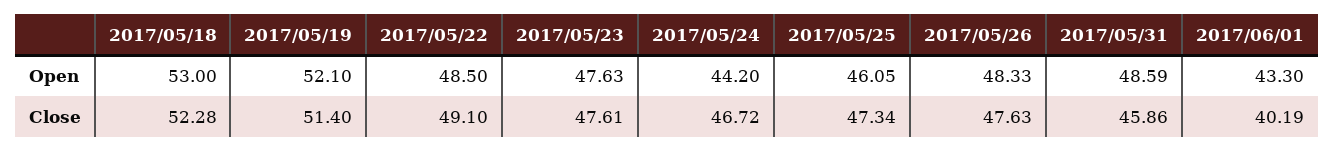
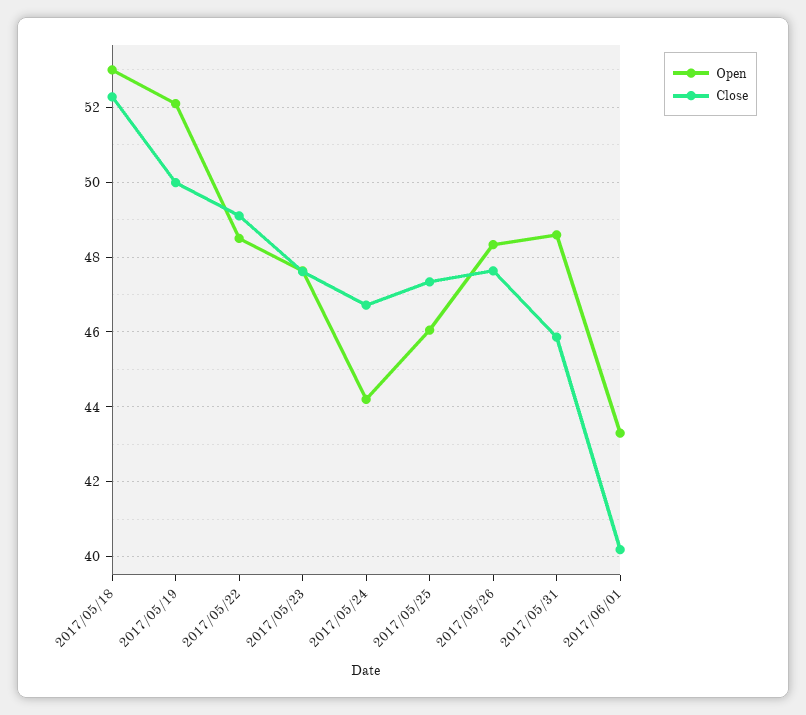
Close, 2017/05/19: 51.4 -> 50

